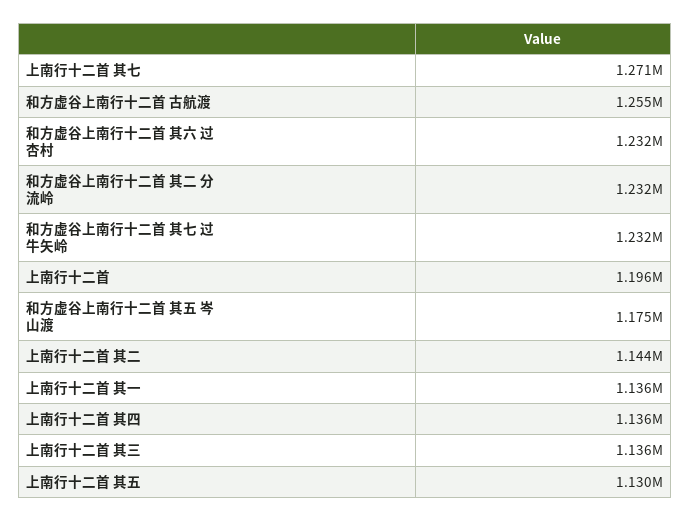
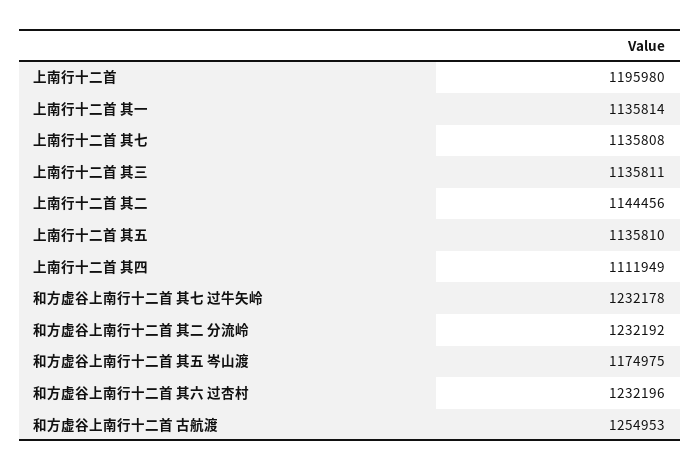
上南行十二首 其七: 1271000 -> 1135808
上南行十二首 其四: 1136000 -> 1111949
上南行十二首 其五: 1130000 -> 1135810

